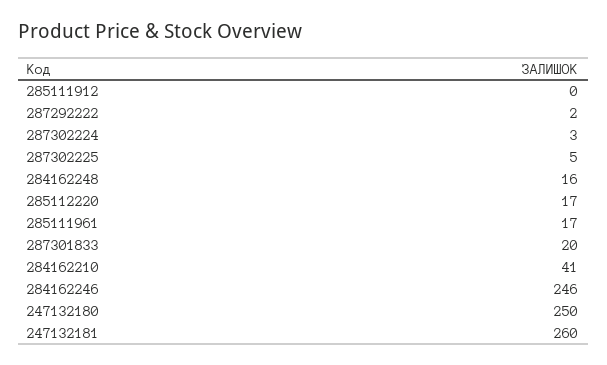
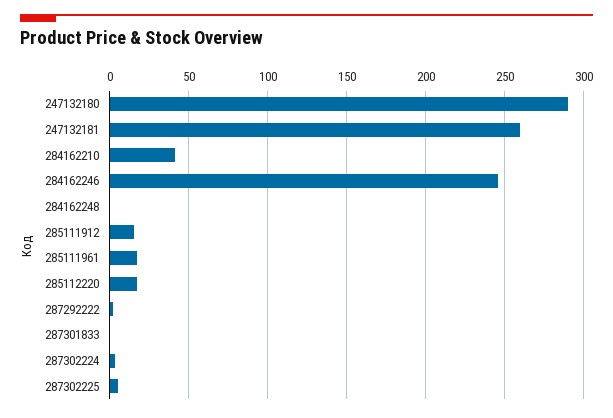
285111912: 0 -> 15
284162248: 16 -> 0
287301833: 20 -> 0
247132180: 250 -> 290

